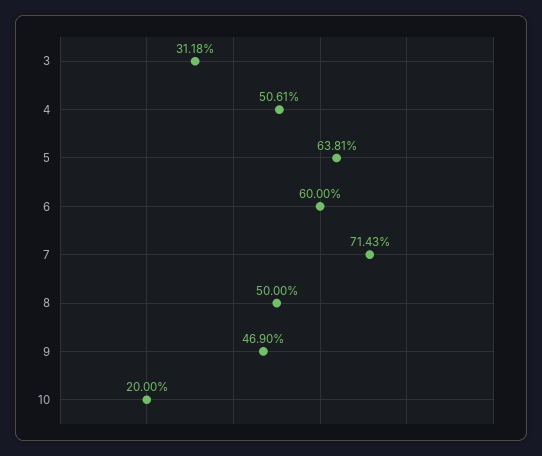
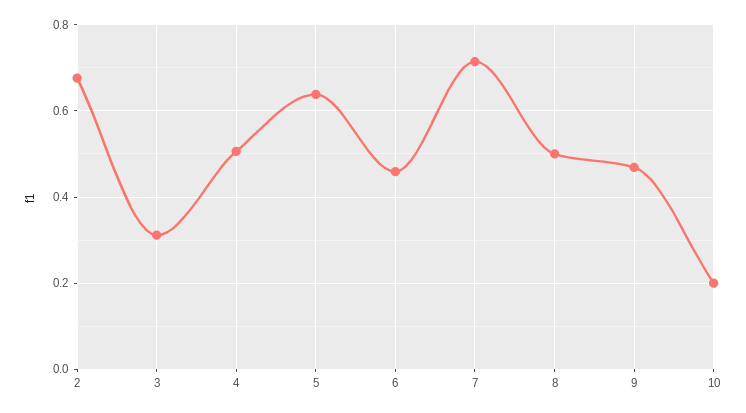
6: 0.6 -> 0.46
2: none -> 0.68

